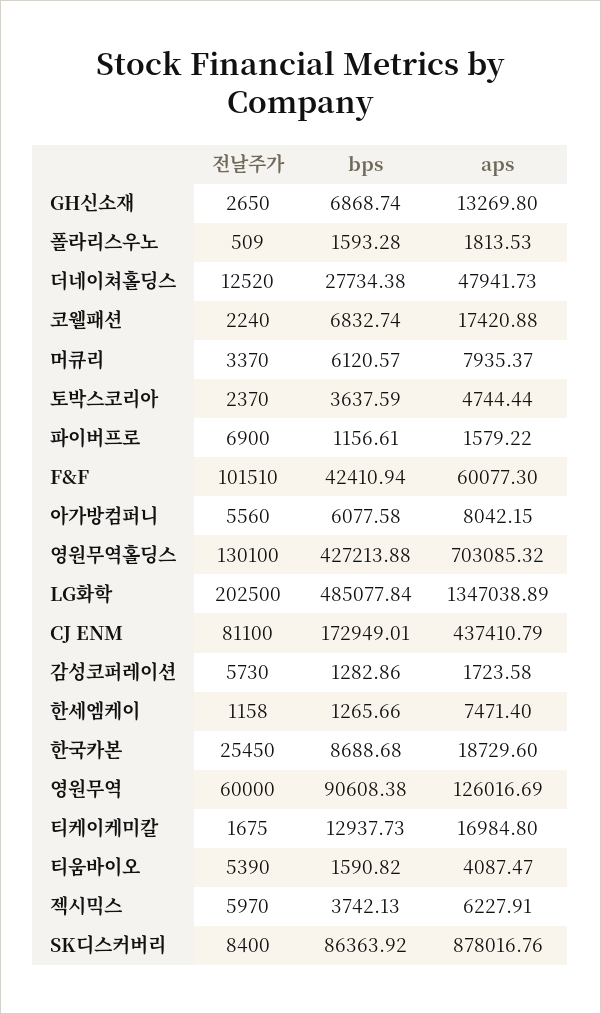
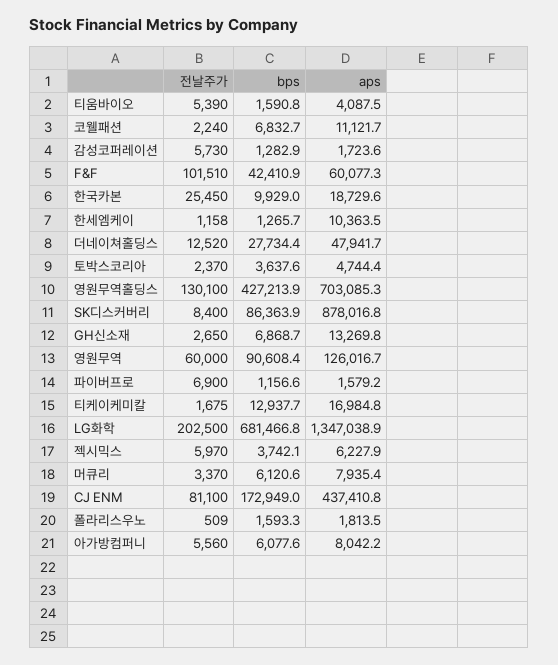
aps, 코웰패션: 17420.88 -> 11121.7
bps, LG화학: 485077.84 -> 681466.8
aps, 한세엠케이: 7471.4 -> 10363.5
bps, 한국카본: 8688.68 -> 9929

